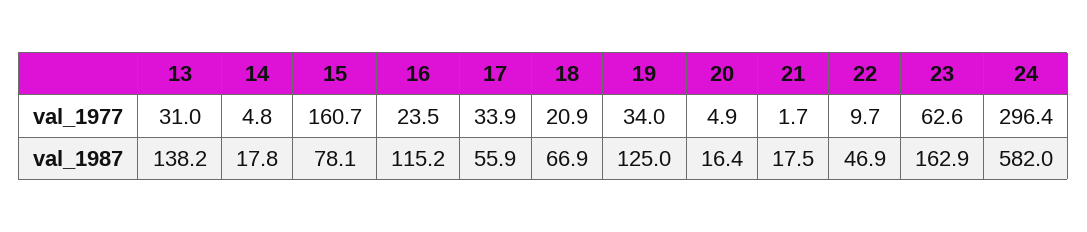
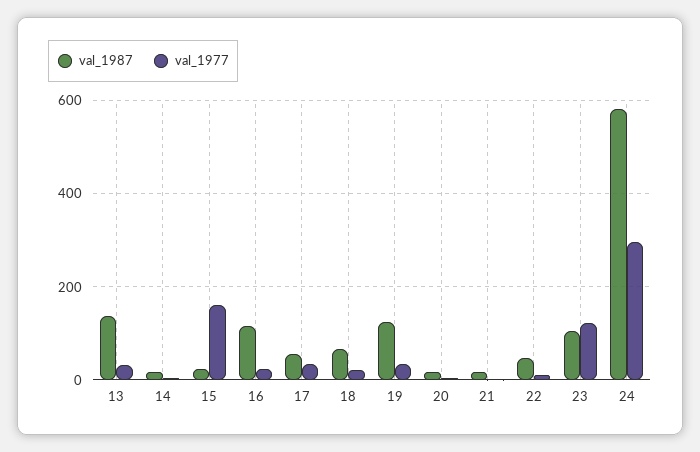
val_1977, 23: 62.6 -> 120
val_1987, 15: 78.1 -> 20
val_1987, 23: 162.9 -> 100

